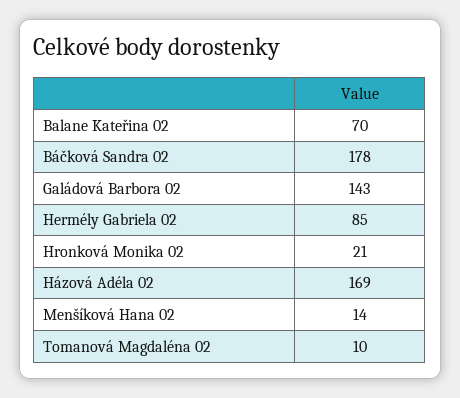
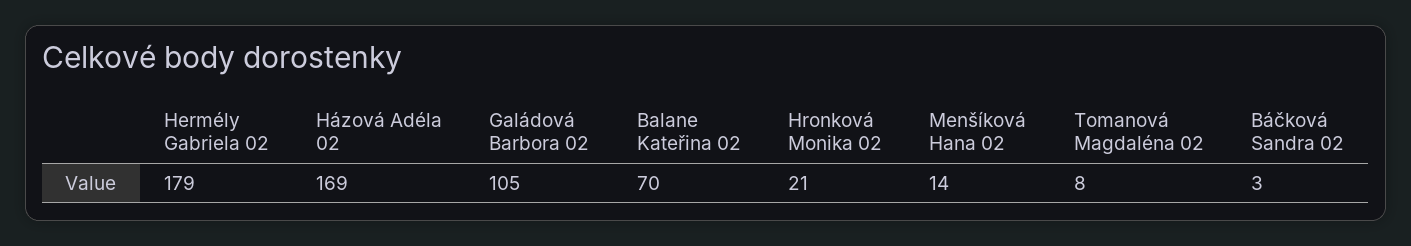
Báčková Sandra 02: 178 -> 3
Galádová Barbora 02: 143 -> 105
Hermély Gabriela 02: 85 -> 179
Tomanová Magdaléna 02: 10 -> 8

